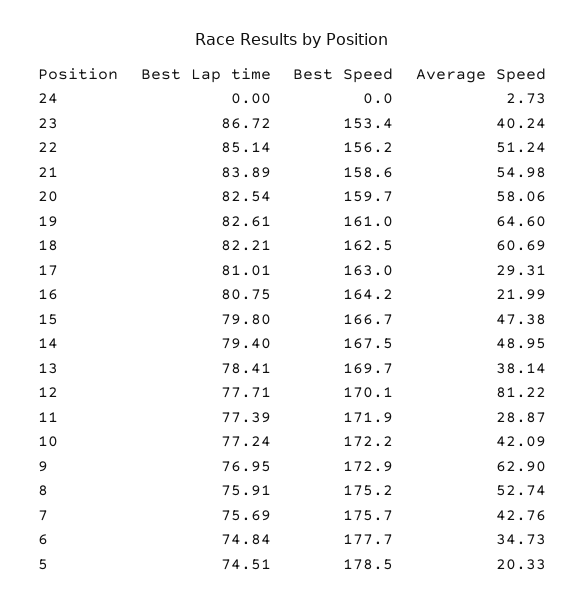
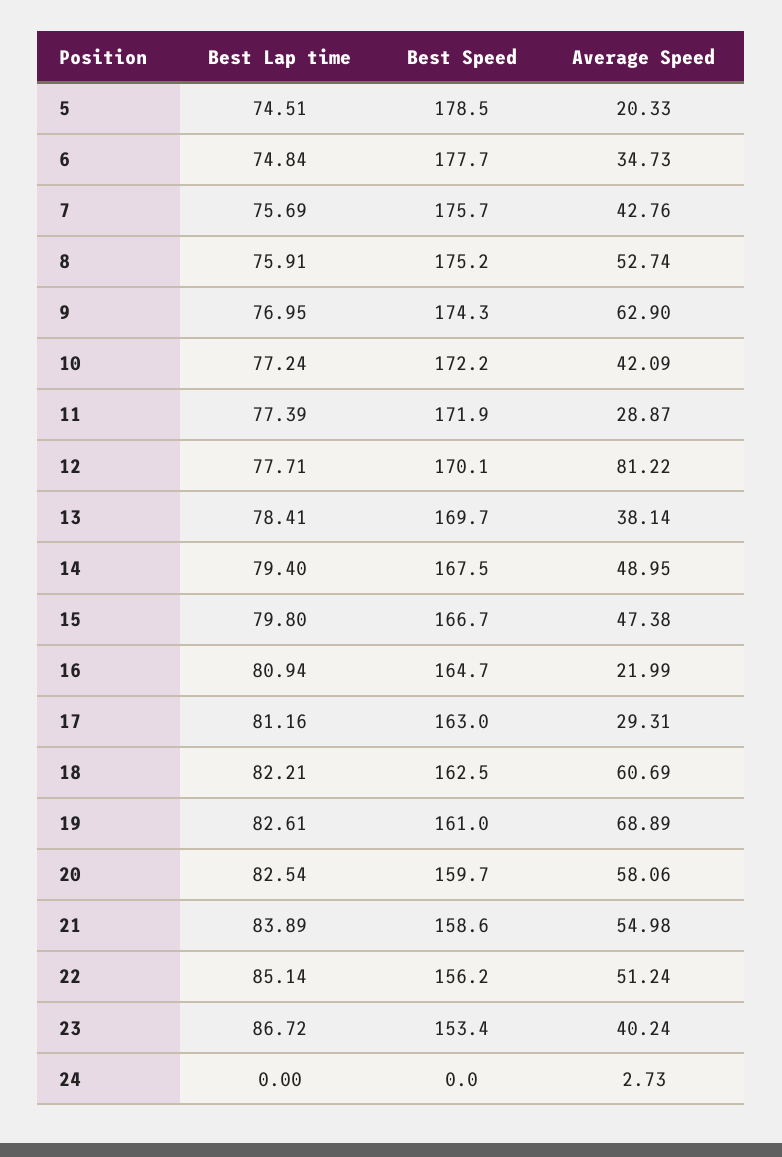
Average Speed, 19: 64.6 -> 68.89
Best Lap time, 17: 81.01 -> 81.16
Best Lap time, 16: 80.75 -> 80.94
Best Speed, 16: 164.2 -> 164.7
Best Speed, 9: 172.9 -> 174.3

